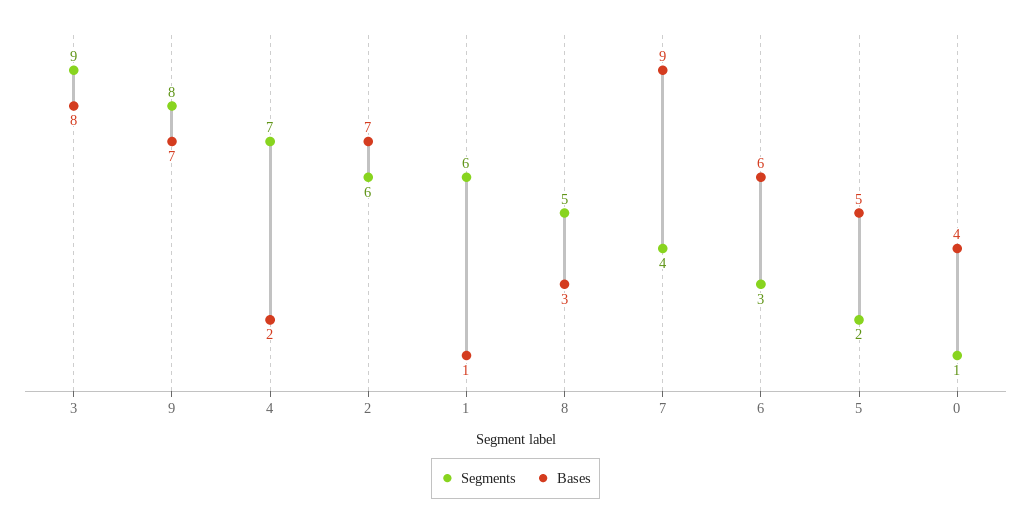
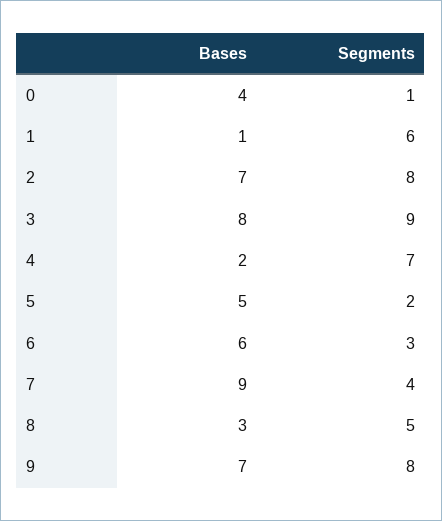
Segments, 2: 6 -> 8

